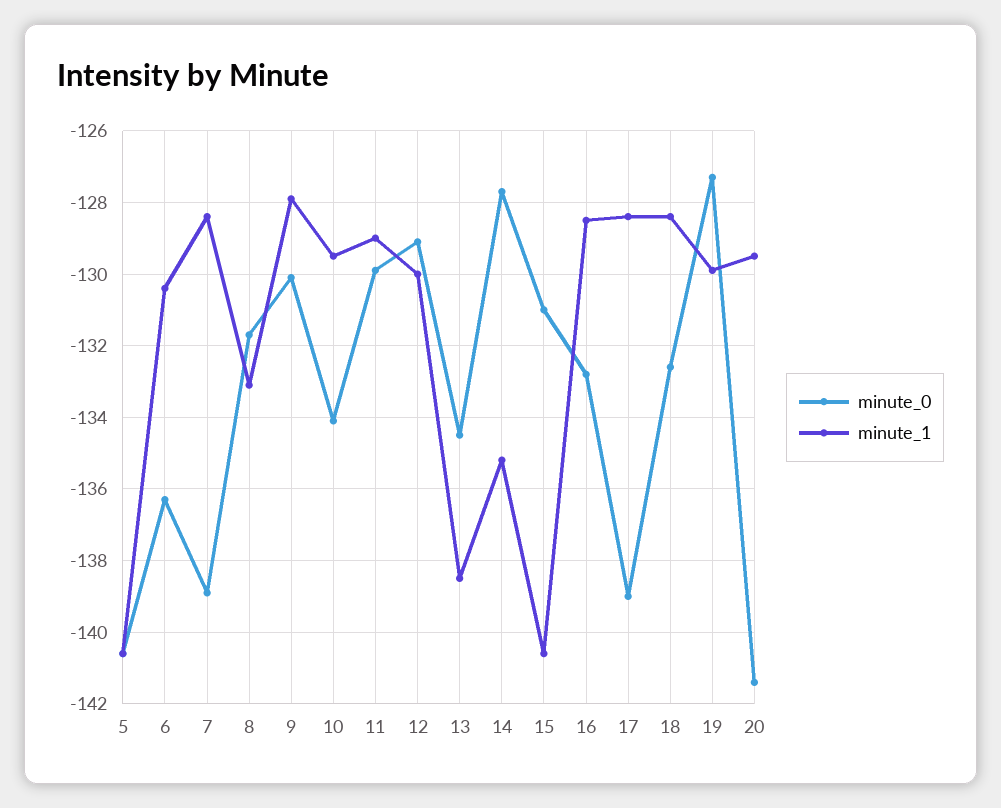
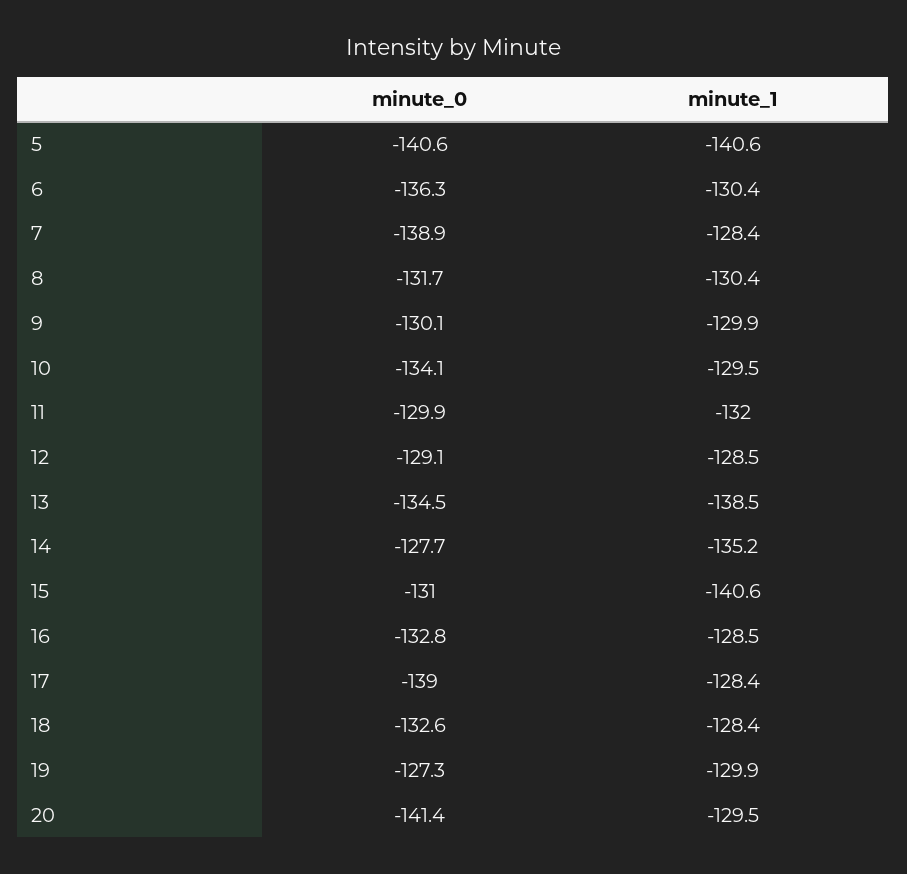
minute_1, 8: -133 -> -130.4
minute_1, 9: -128 -> -129.9
minute_1, 11: -129 -> -132
minute_1, 12: -130 -> -128.5

